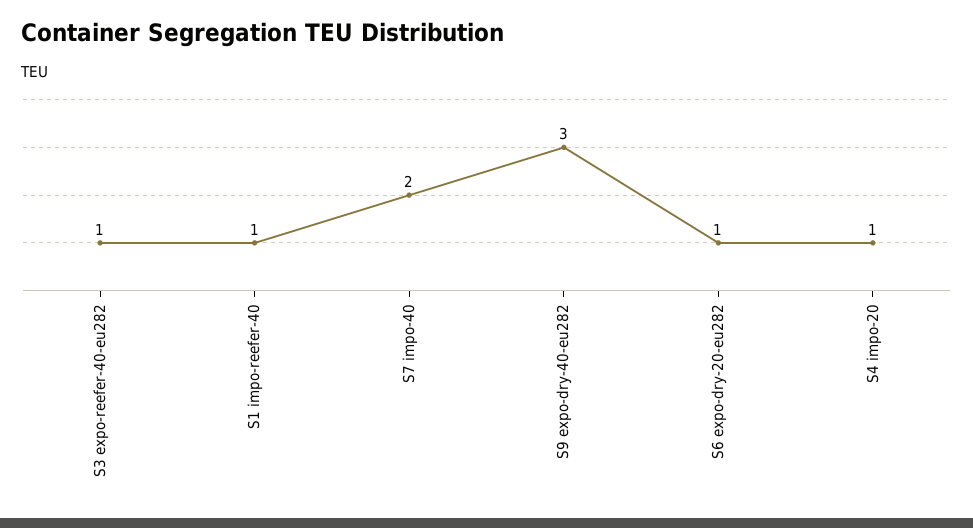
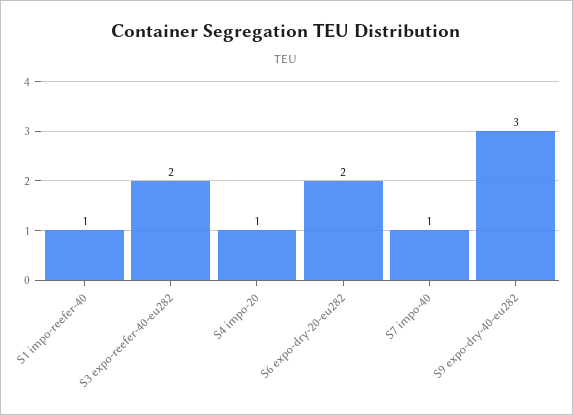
S3 expo-reefer-40-eu282: 1 -> 2
S7 impo-40: 2 -> 1
S6 expo-dry-20-eu282: 1 -> 2

